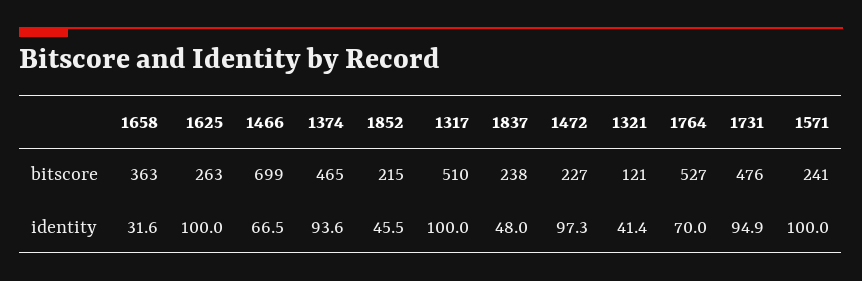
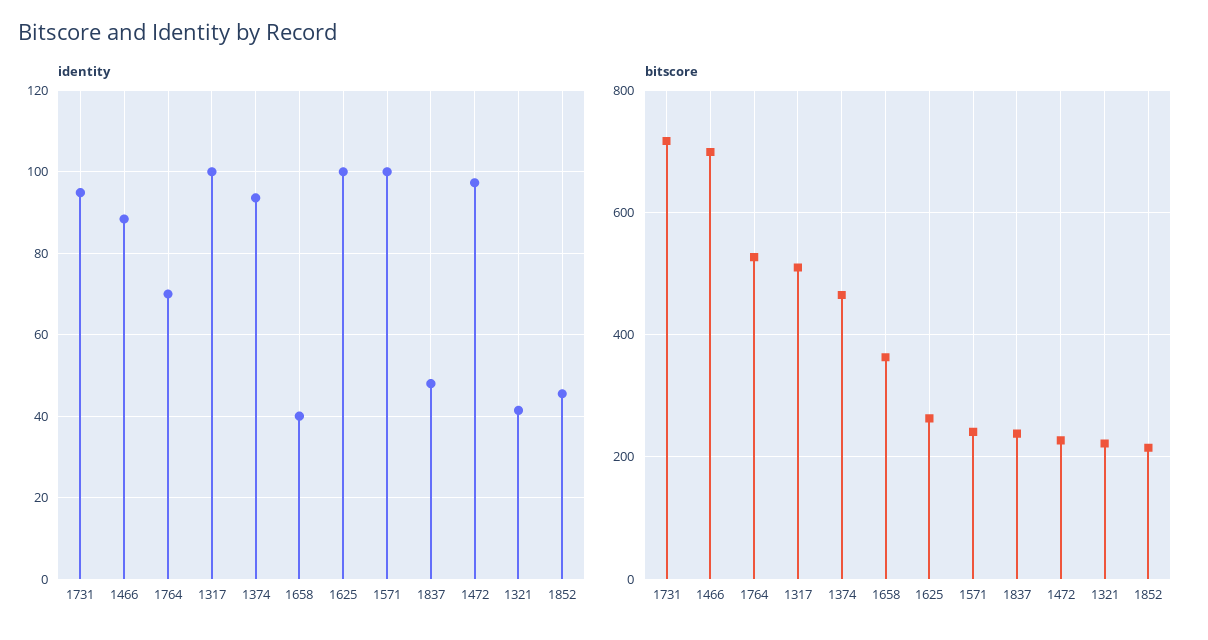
bitscore, 1321: 121 -> 220
bitscore, 1731: 476 -> 720
identity, 1658: 31.6 -> 40
identity, 1466: 66.5 -> 88

